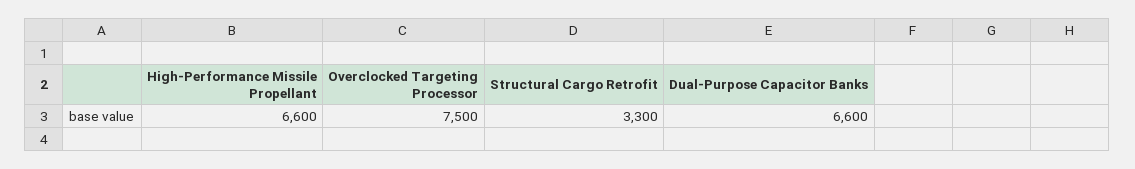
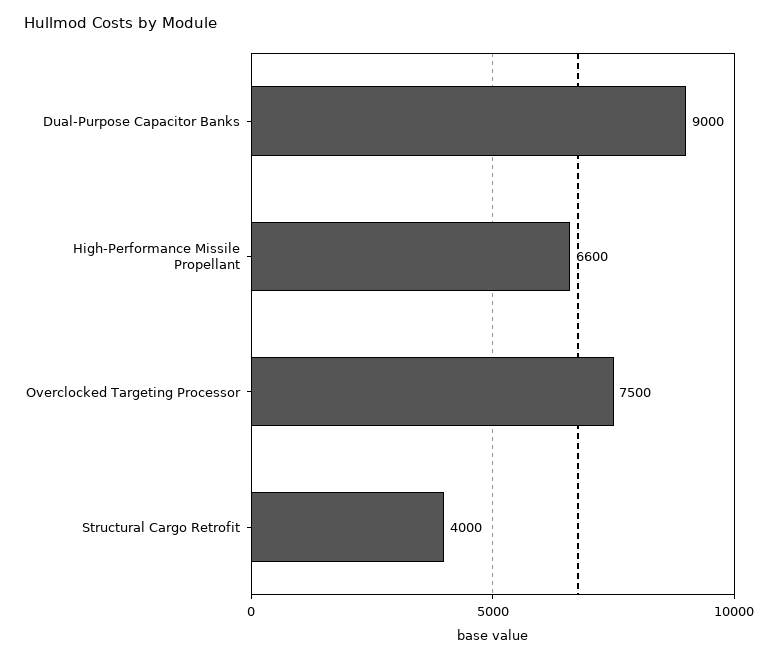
Structural Cargo Retrofit: 3300 -> 4000
Dual-Purpose Capacitor Banks: 6600 -> 9000

